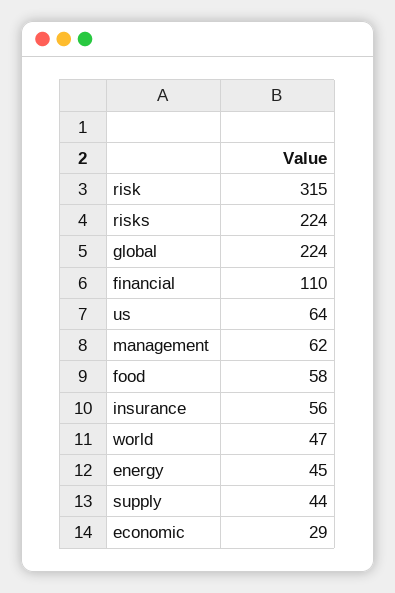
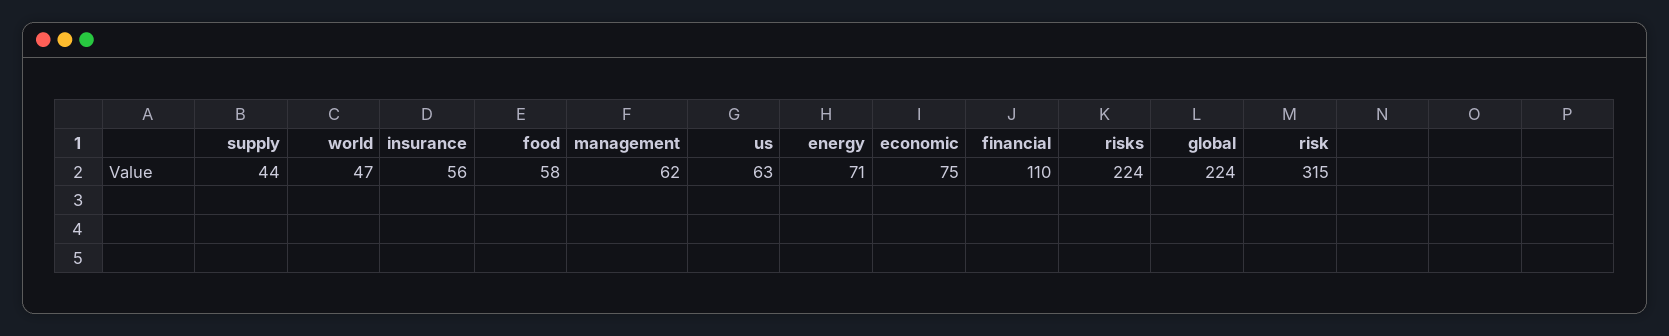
us: 64 -> 63
energy: 45 -> 71
economic: 29 -> 75

